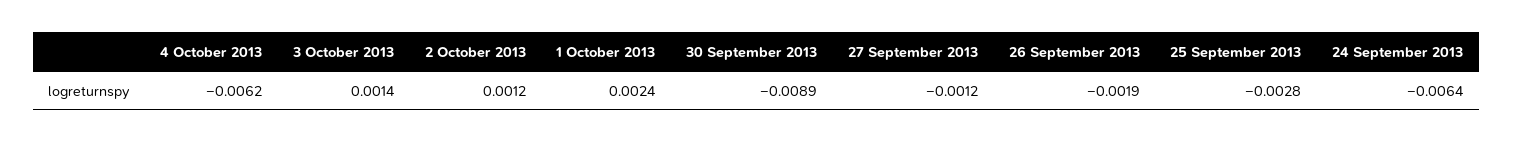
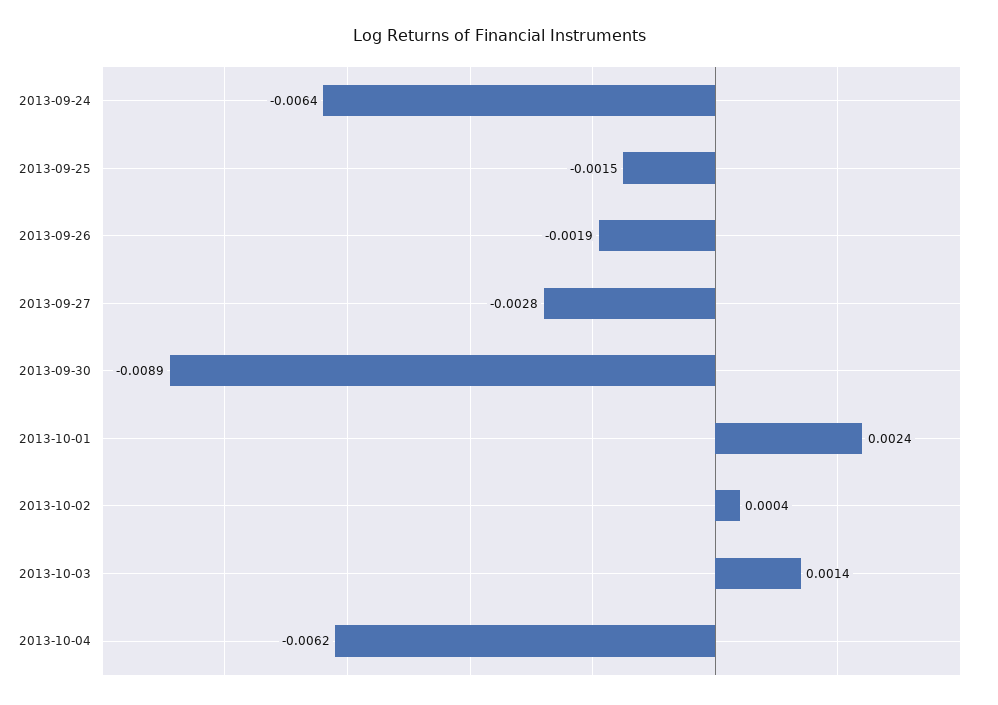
2 October 2013: 0.0012 -> 0.0004
27 September 2013: -0.0012 -> -0.0028
25 September 2013: -0.0028 -> -0.0015

